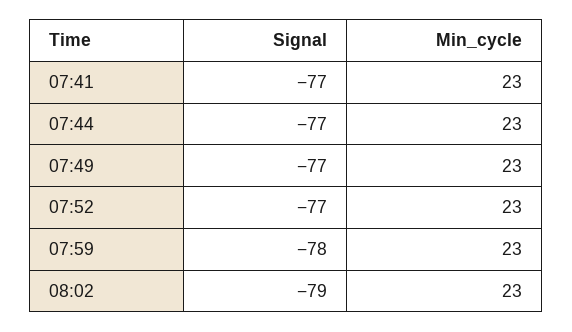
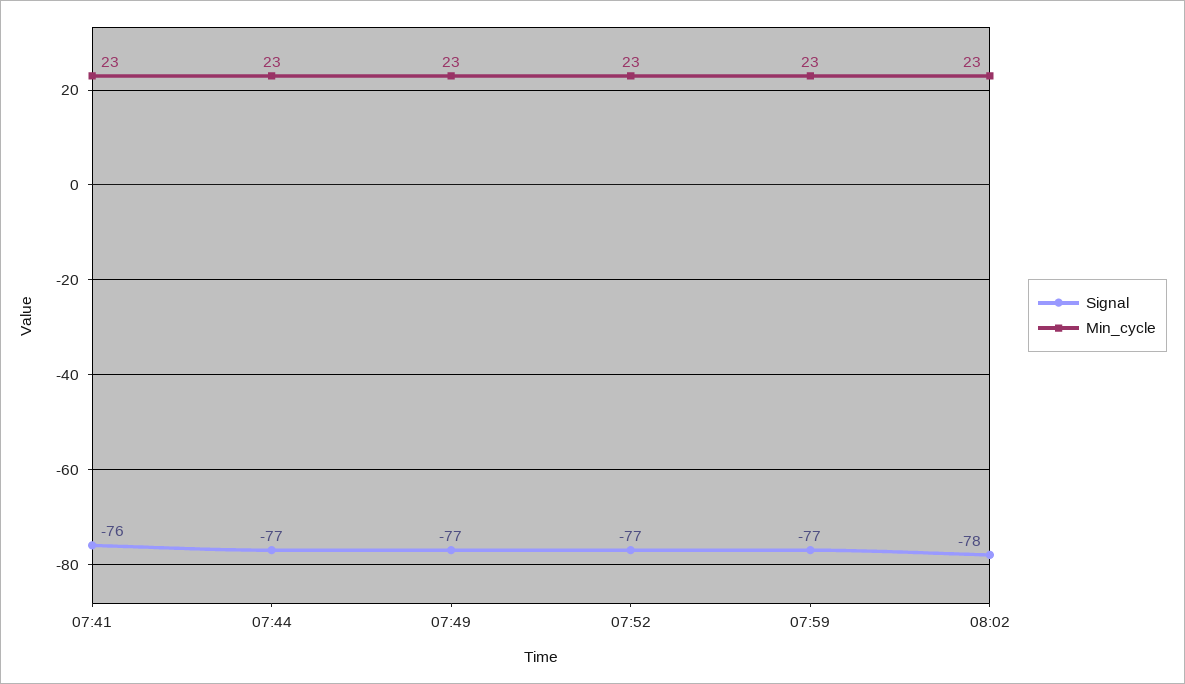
Signal, 07:41: -77 -> -76
Signal, 07:59: -78 -> -77
Signal, 08:02: -79 -> -78

